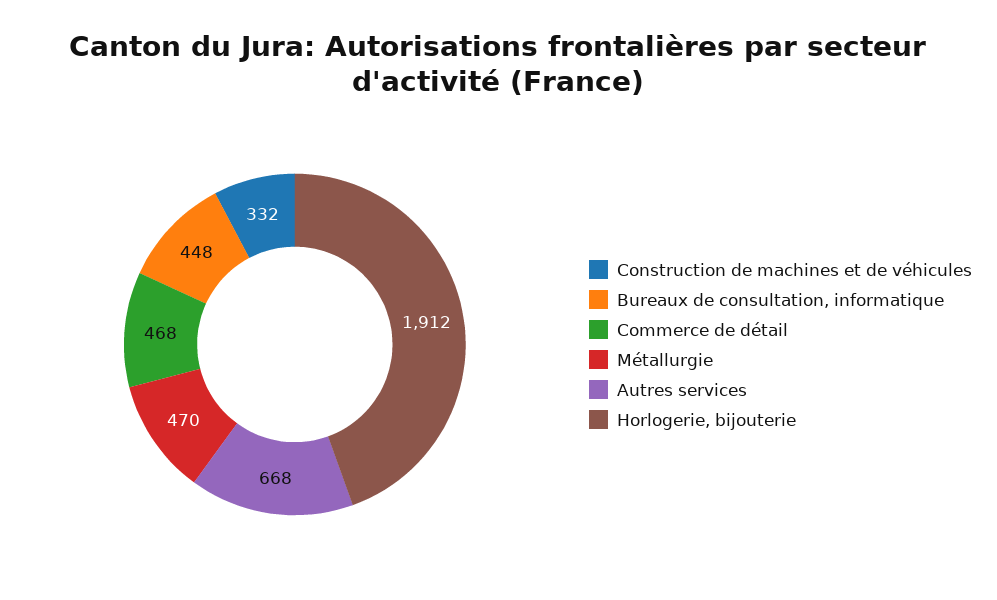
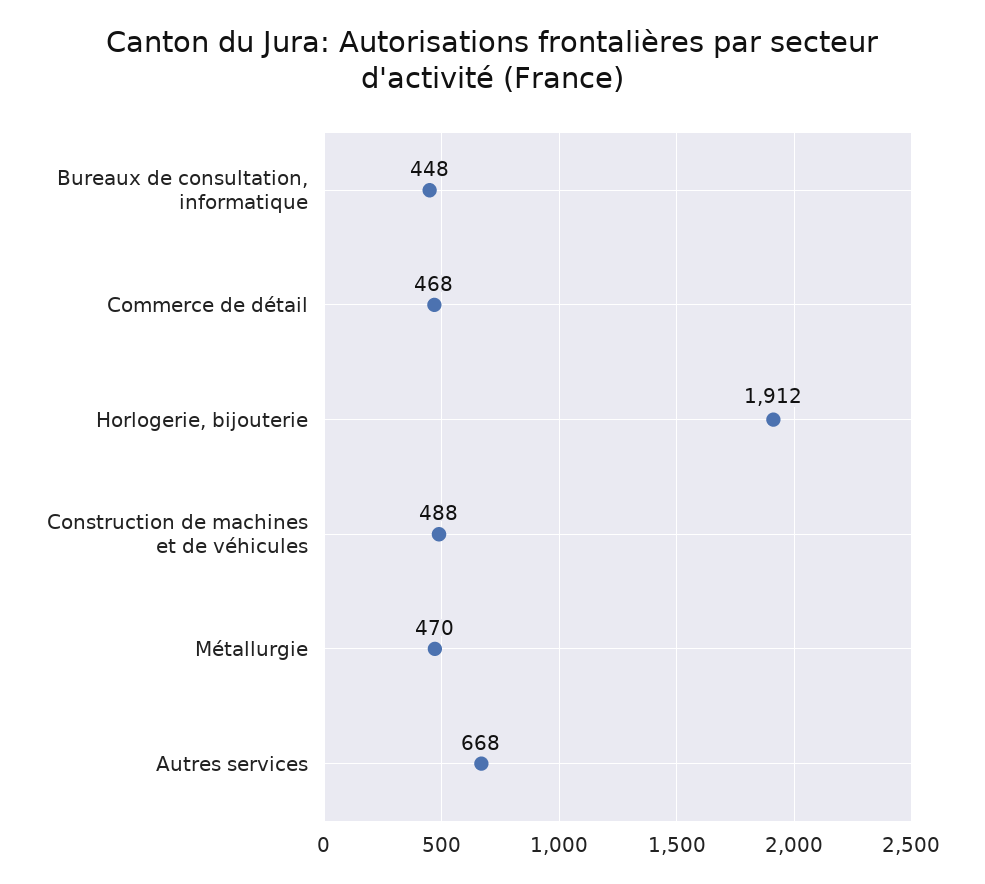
Construction de machines et de véhicules: 332 -> 488

